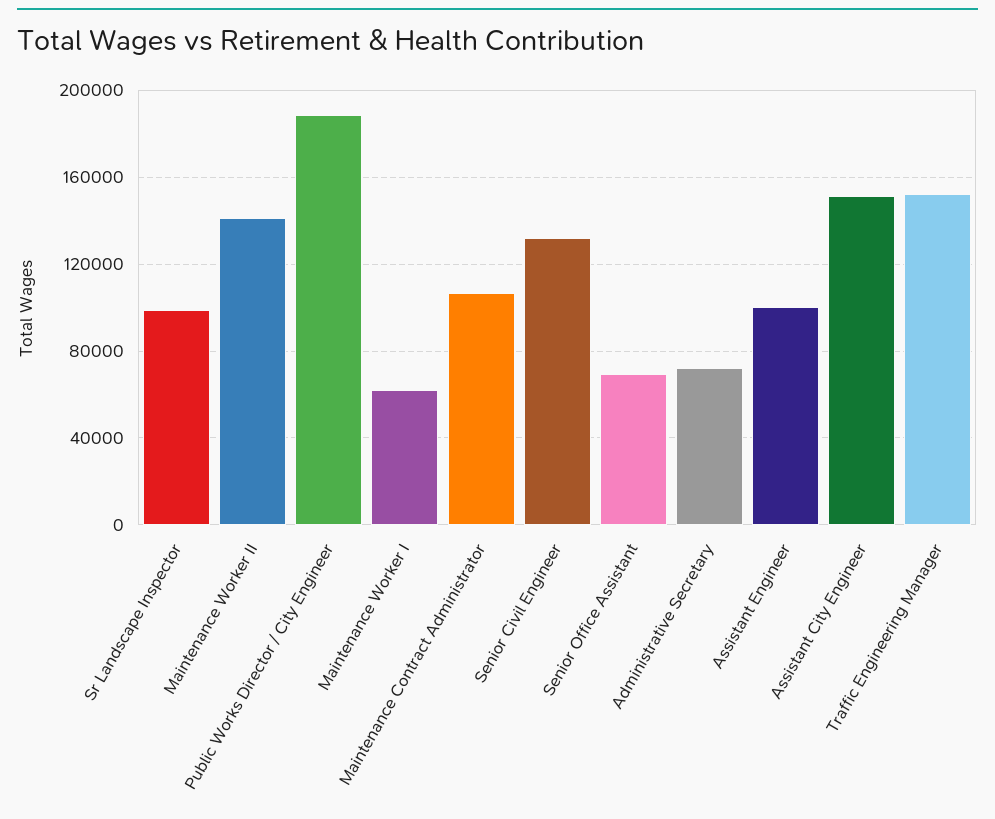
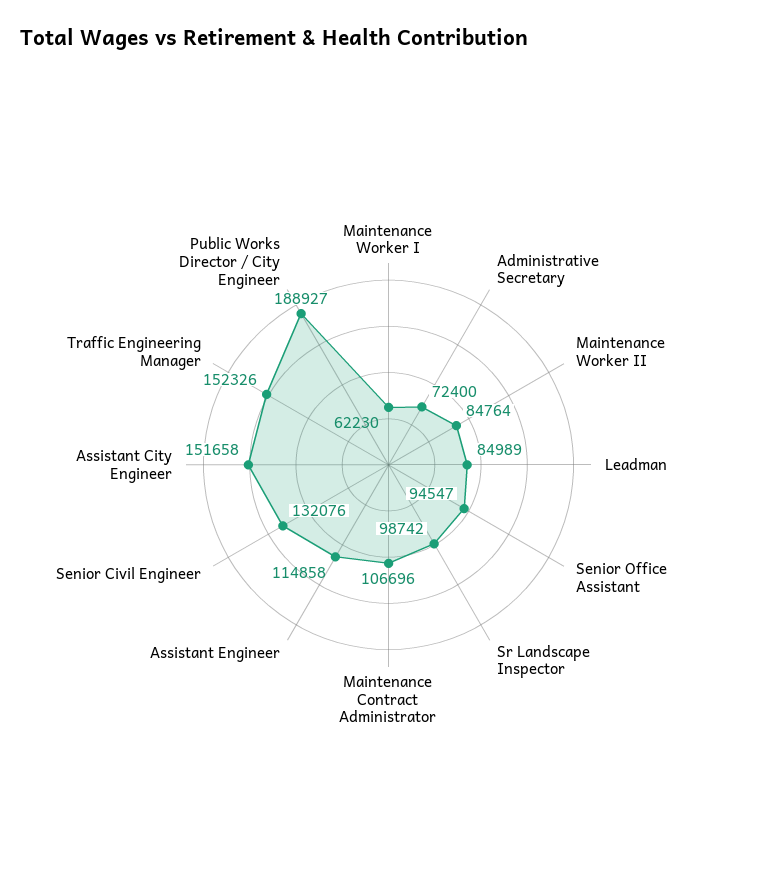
Maintenance Worker II: 140000 -> 84764
Senior Office Assistant: 70000 -> 94547
Assistant Engineer: 100000 -> 114858
Leadman: none -> 84989

